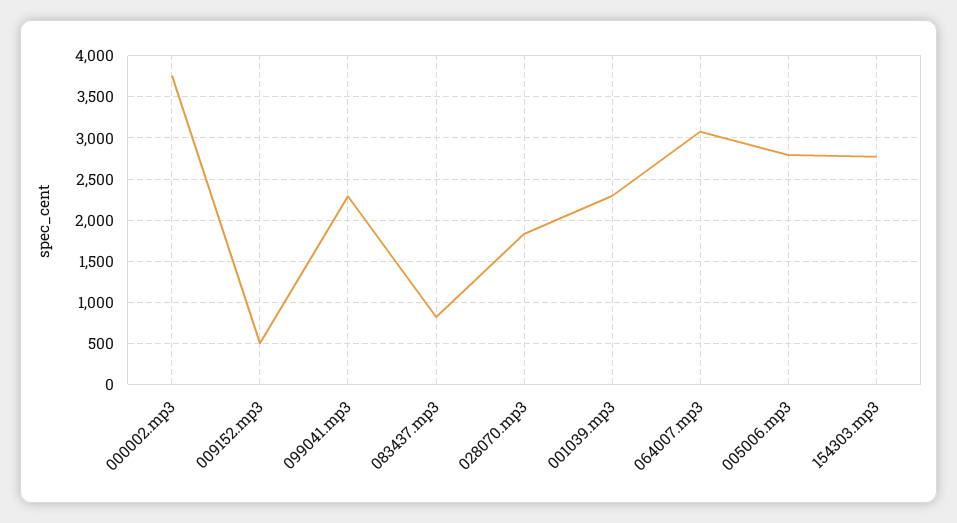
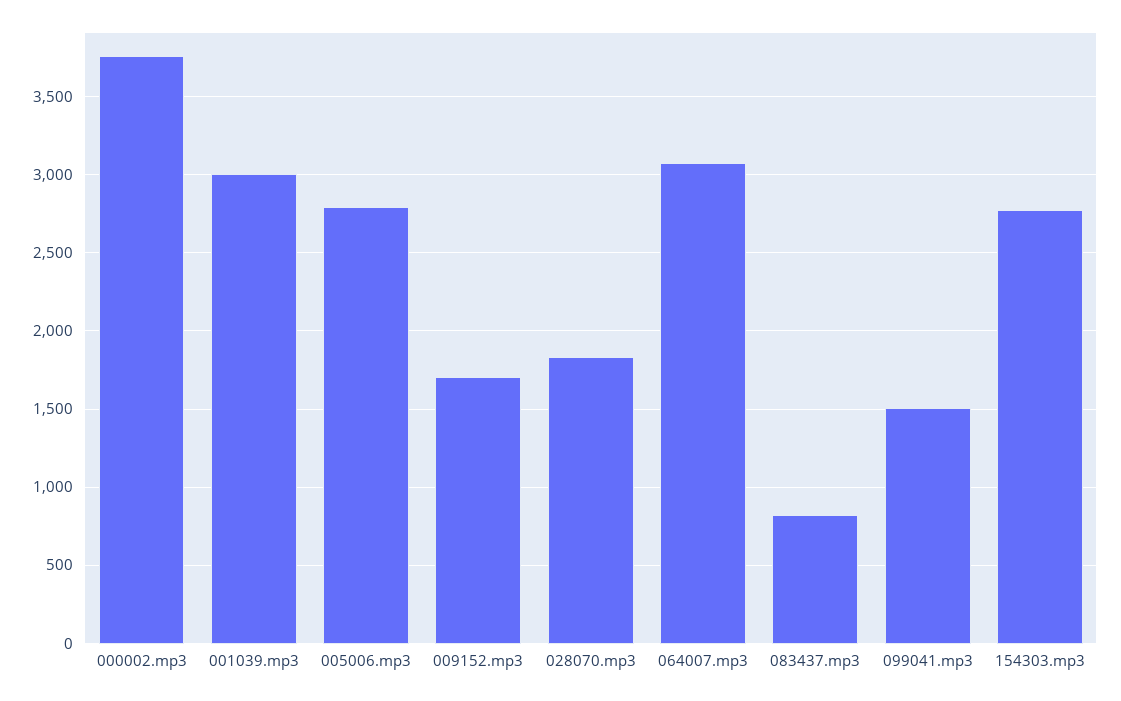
009152.mp3: 500 -> 1700
099041.mp3: 2300 -> 1500
001039.mp3: 2300 -> 3000

